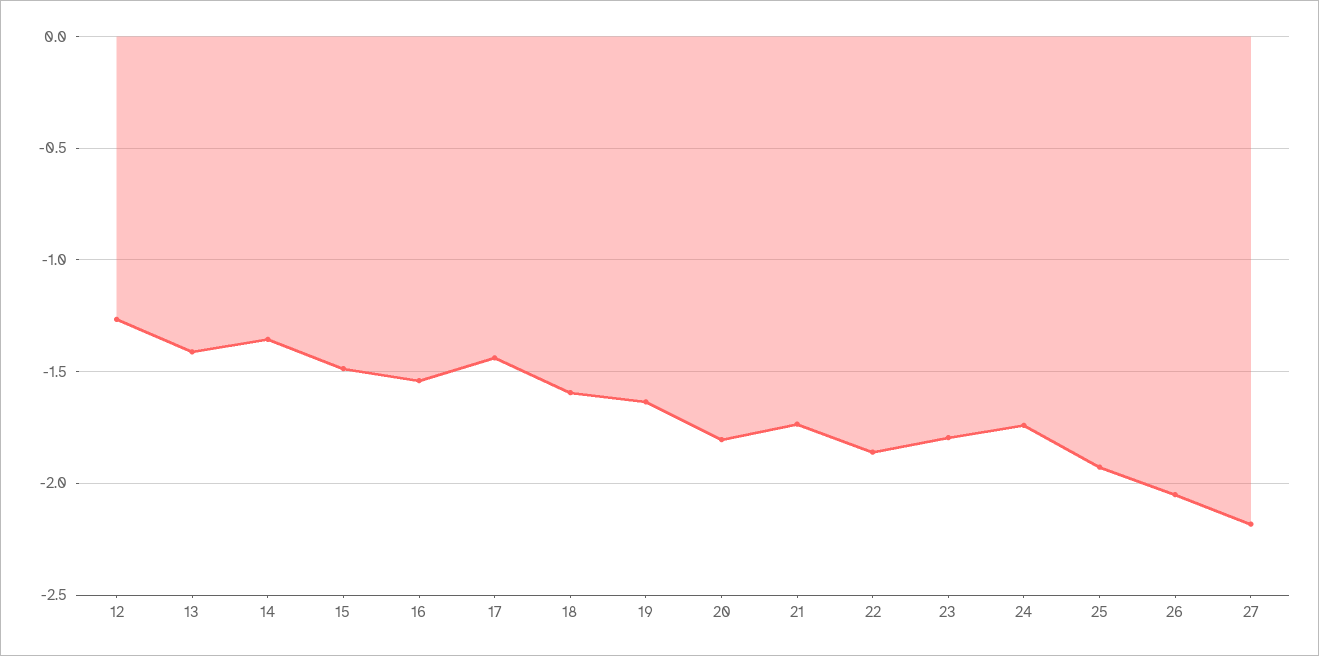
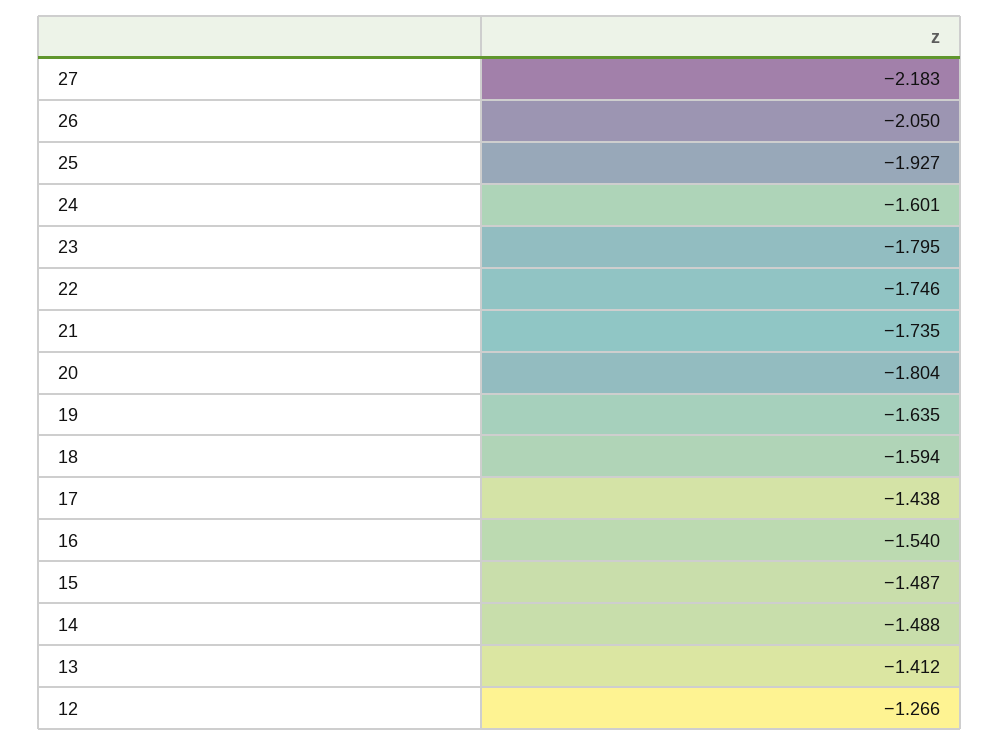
14: -1.35 -> -1.488
22: -1.85 -> -1.746
24: -1.75 -> -1.601

